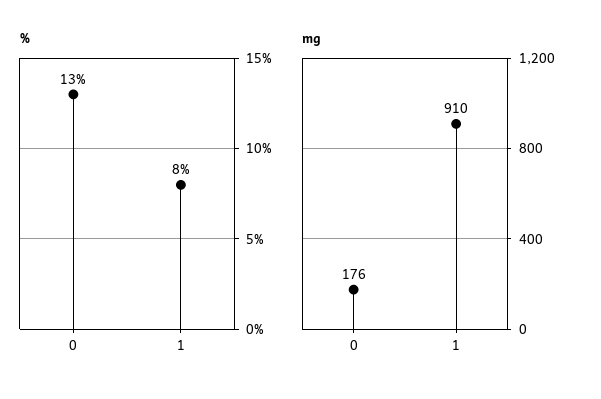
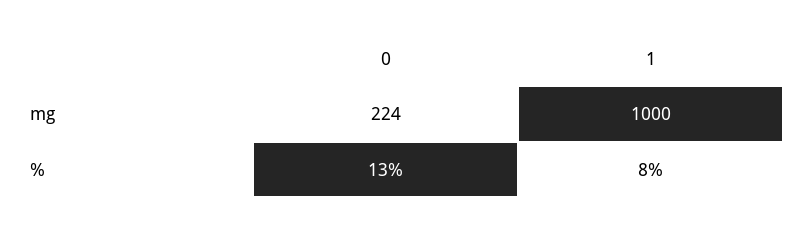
mg, 0: 176 -> 224
mg, 1: 910 -> 1000

